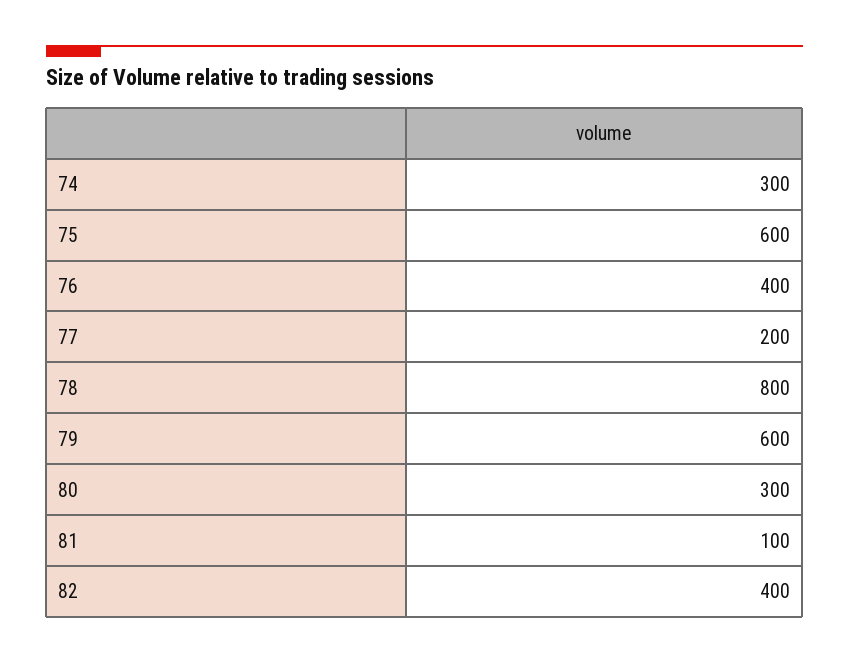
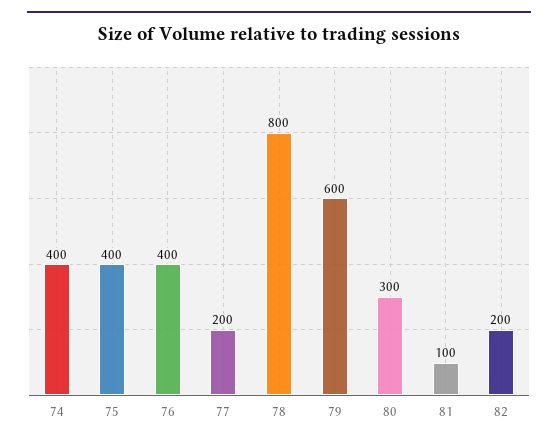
74: 300 -> 400
75: 600 -> 400
82: 400 -> 200

